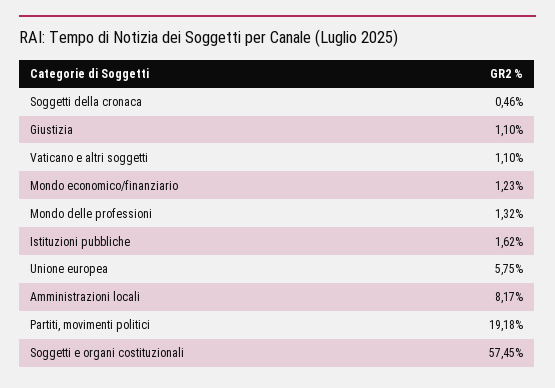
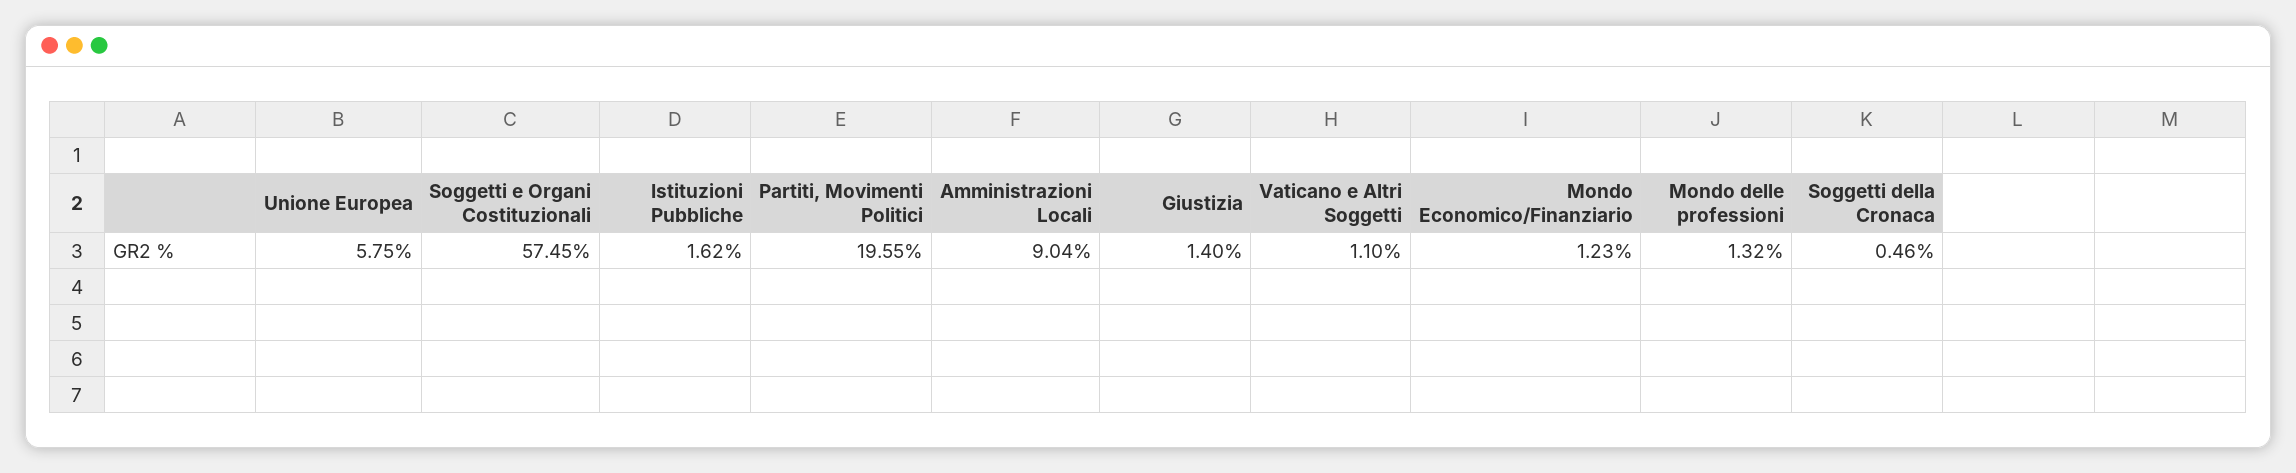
Giustizia: 1.1 -> 1.4
Amministrazioni locali: 8.17 -> 9.04
Partiti, movimenti politici: 19.18 -> 19.55

